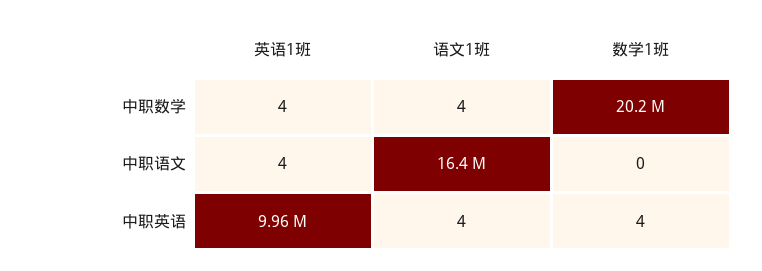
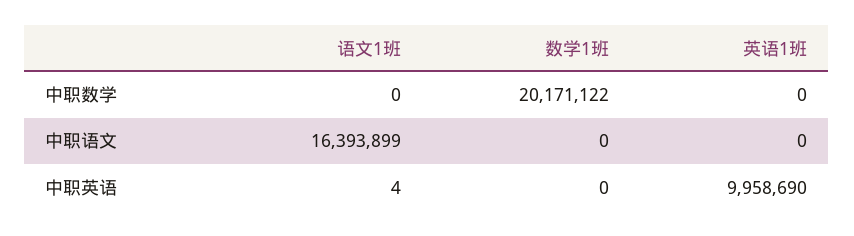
英语1班, 中职数学: 4 -> 0
语文1班, 中职数学: 4 -> 0
英语1班, 中职语文: 4 -> 0
数学1班, 中职英语: 4 -> 0

